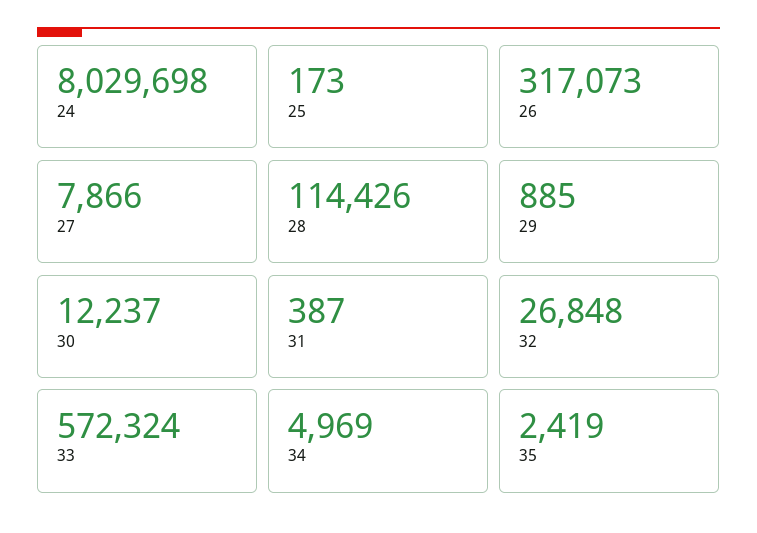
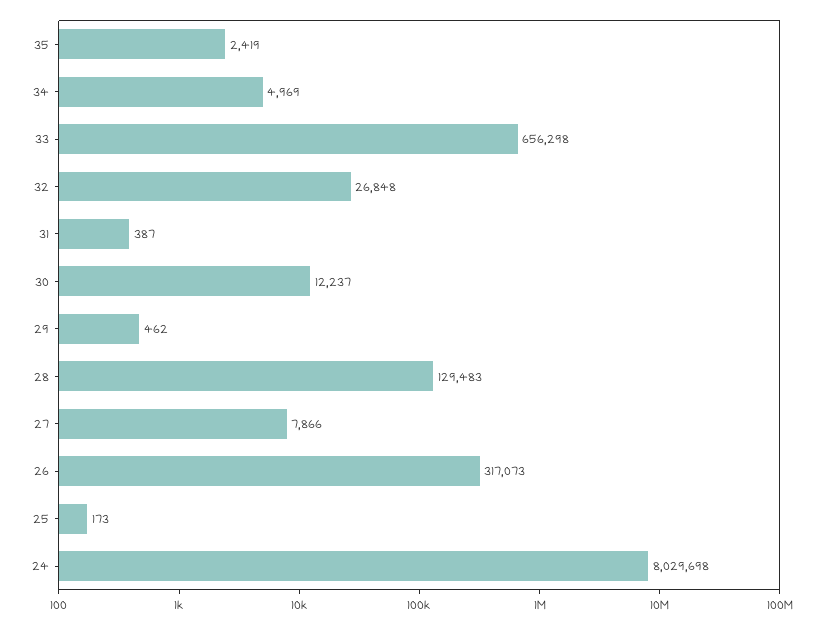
28: 114426 -> 129483
29: 885 -> 462
33: 572324 -> 656298

